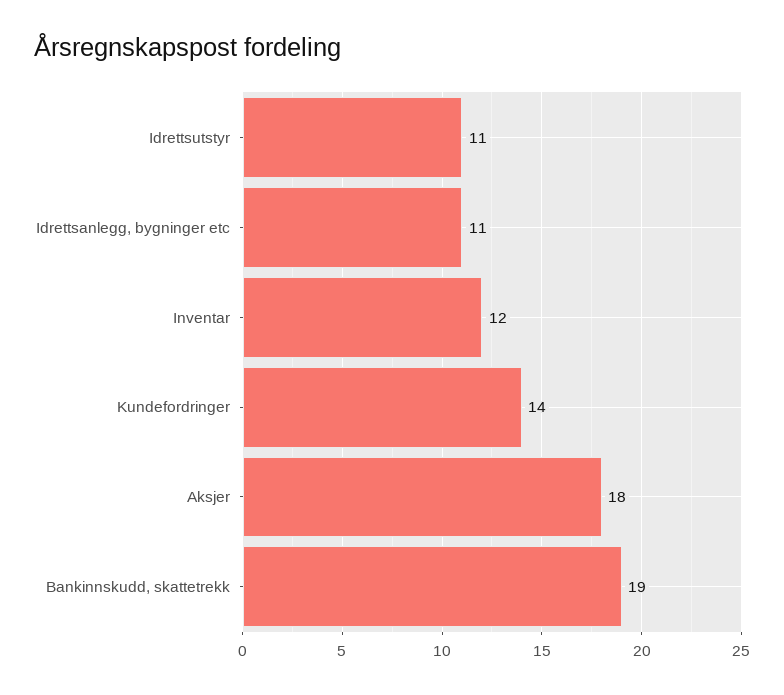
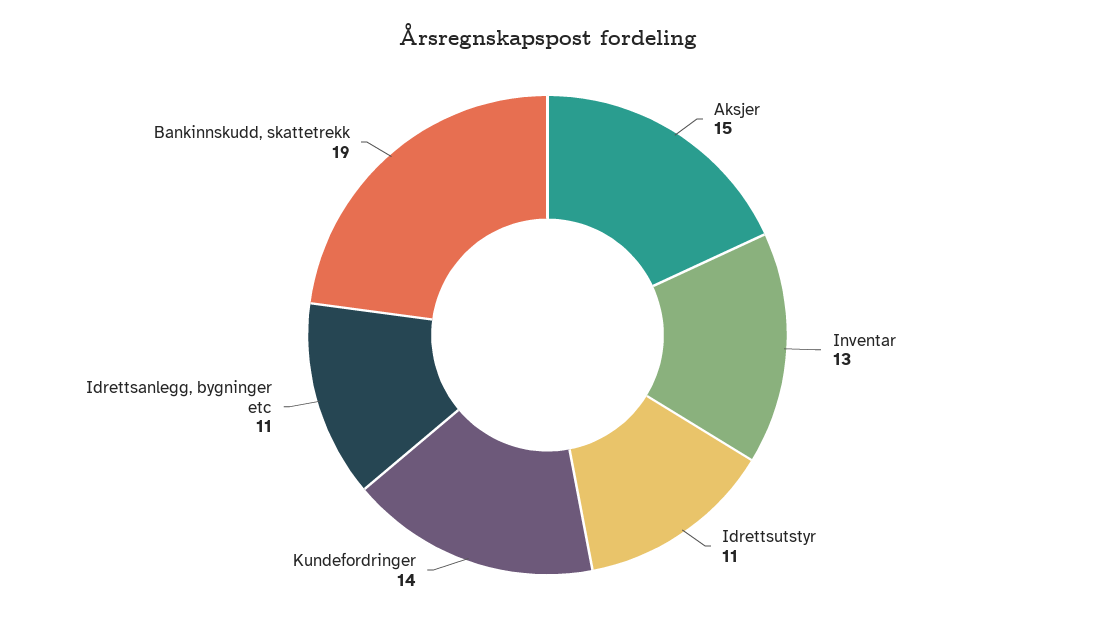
Inventar: 12 -> 13
Aksjer: 18 -> 15

